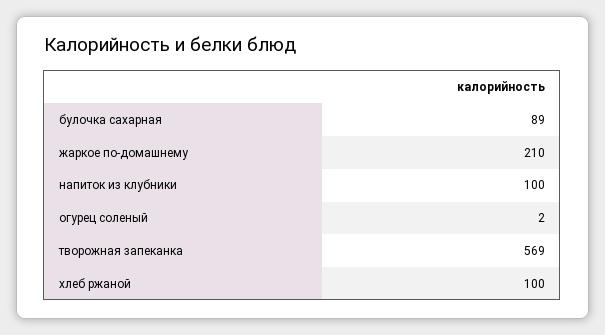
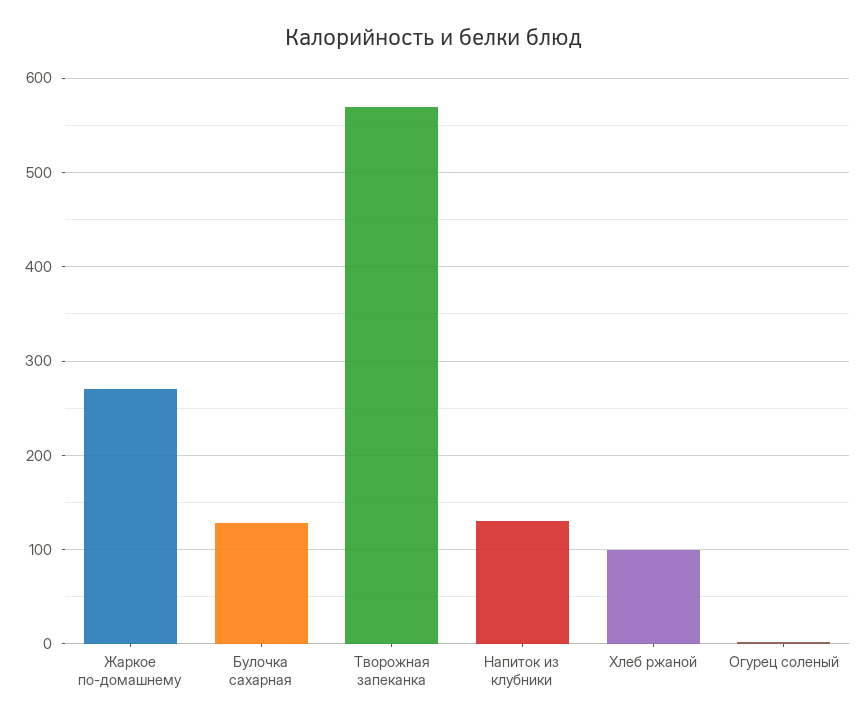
булочка сахарная: 89 -> 130
жаркое по-домашнему: 210 -> 270
напиток из клубники: 100 -> 130

